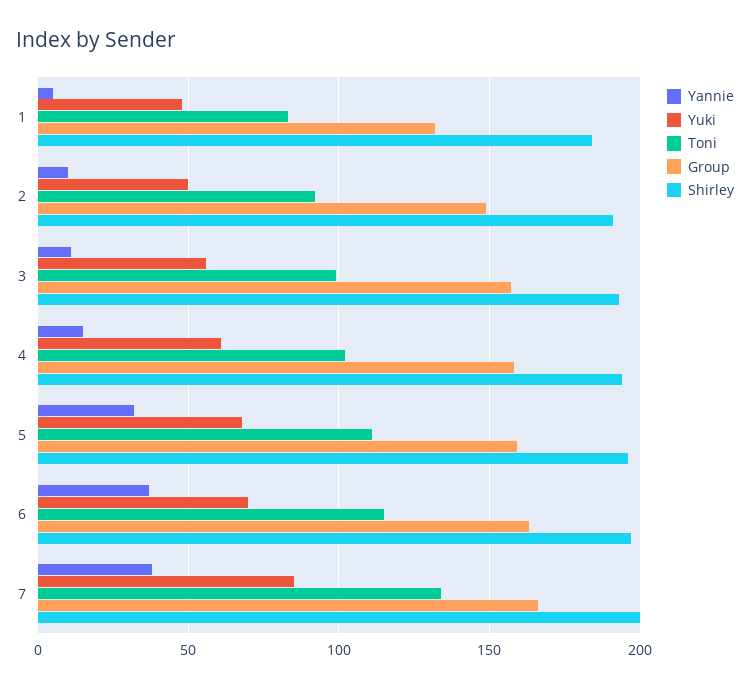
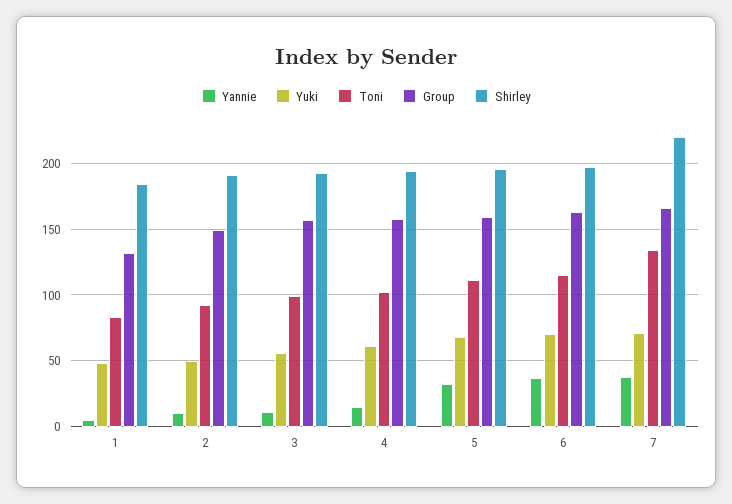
Yuki, 7: 85 -> 70
Shirley, 7: 200 -> 220

